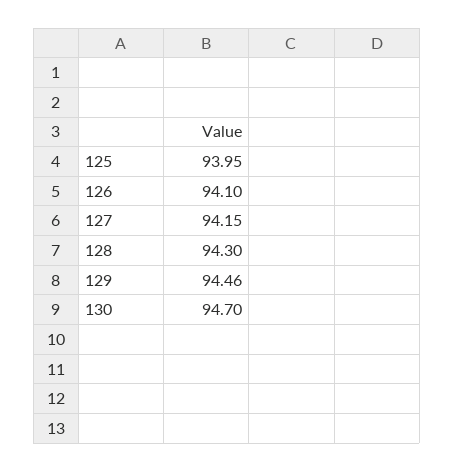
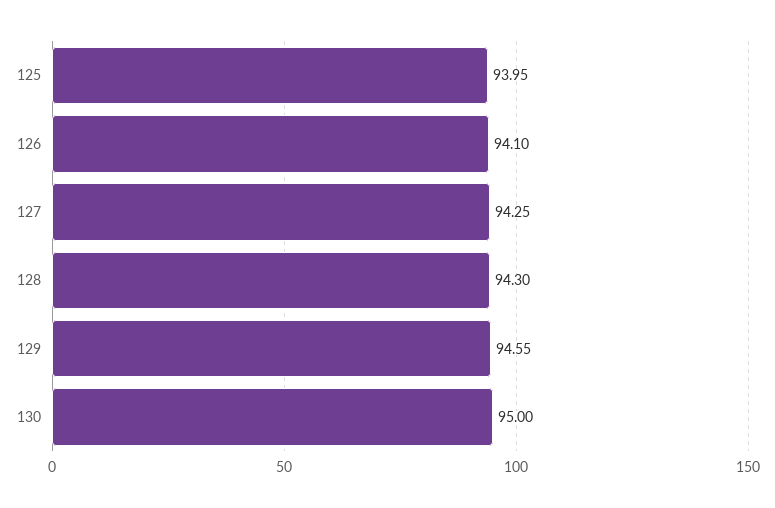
127: 94.15 -> 94.25
129: 94.46 -> 94.55
130: 94.7 -> 95

